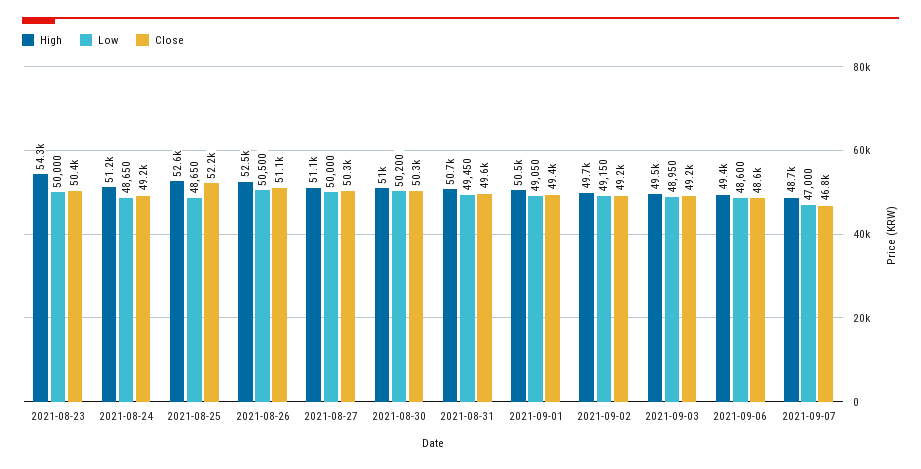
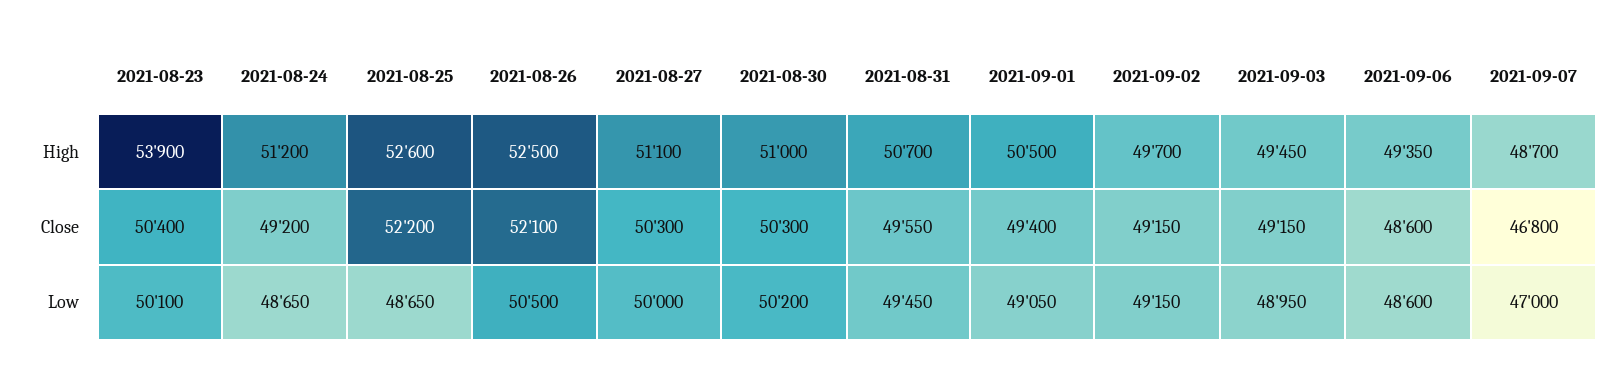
High, 2021-08-23: 54300 -> 53900
Low, 2021-08-23: 50000 -> 50100
Close, 2021-08-26: 51100 -> 52100

